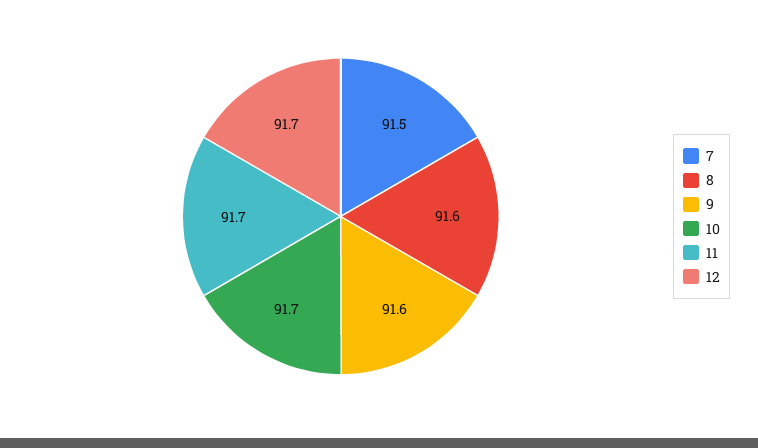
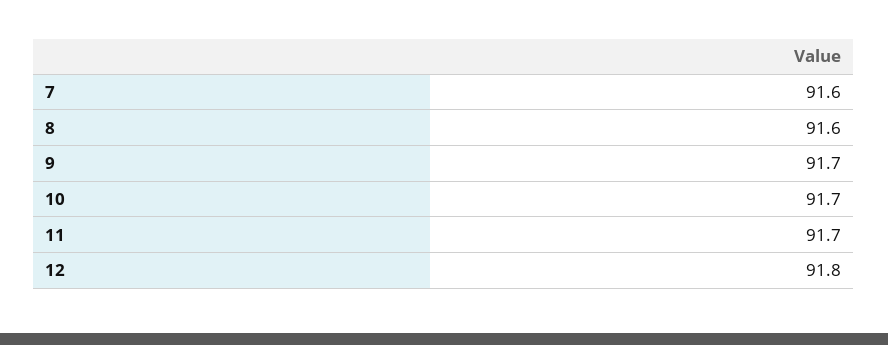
7: 91.5 -> 91.6
9: 91.6 -> 91.7
12: 91.7 -> 91.8

